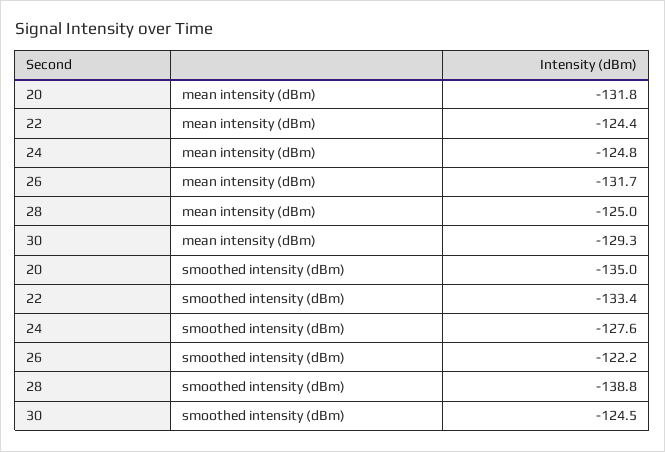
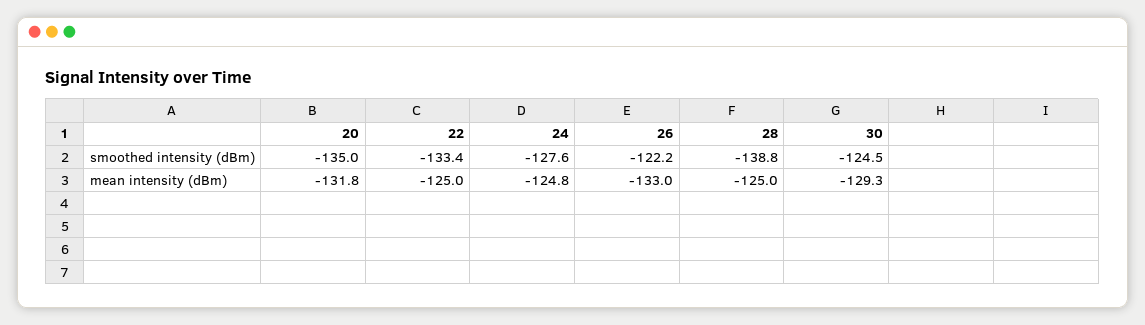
22, mean intensity (dBm): -124.4 -> -125
26, mean intensity (dBm): -131.7 -> -133

